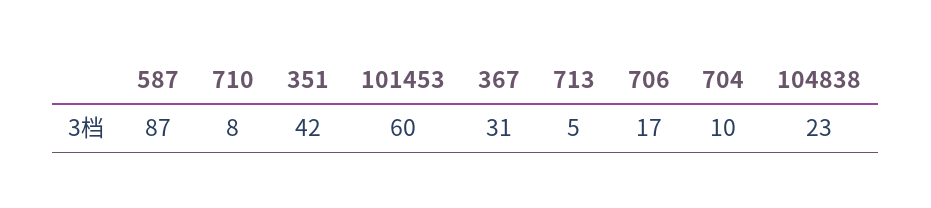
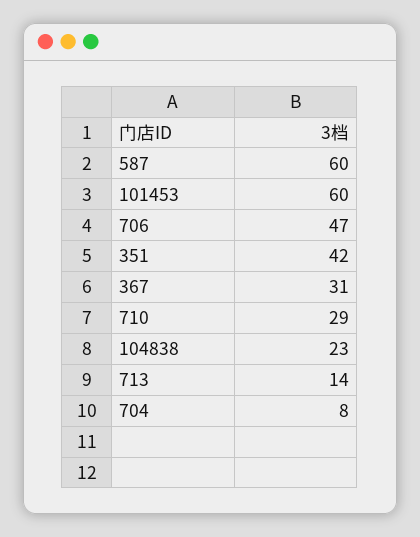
587: 87 -> 60
710: 8 -> 29
713: 5 -> 14
706: 17 -> 47
704: 10 -> 8

